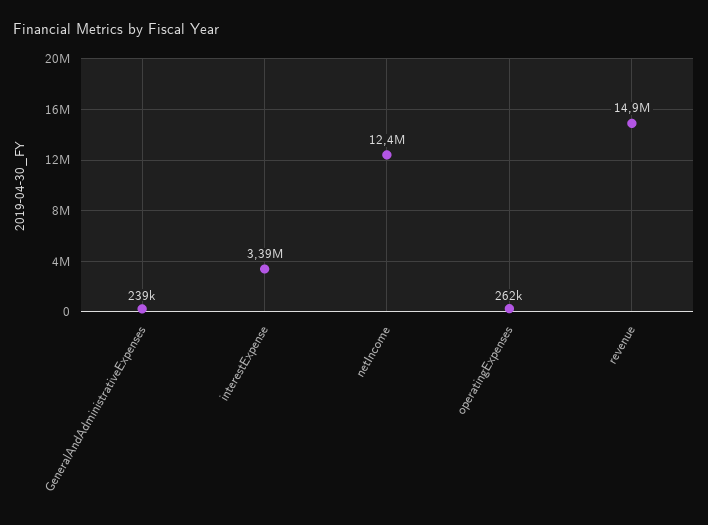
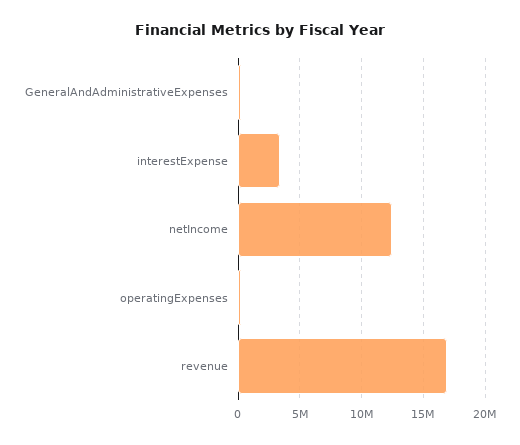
revenue: 14900000 -> 17000000

